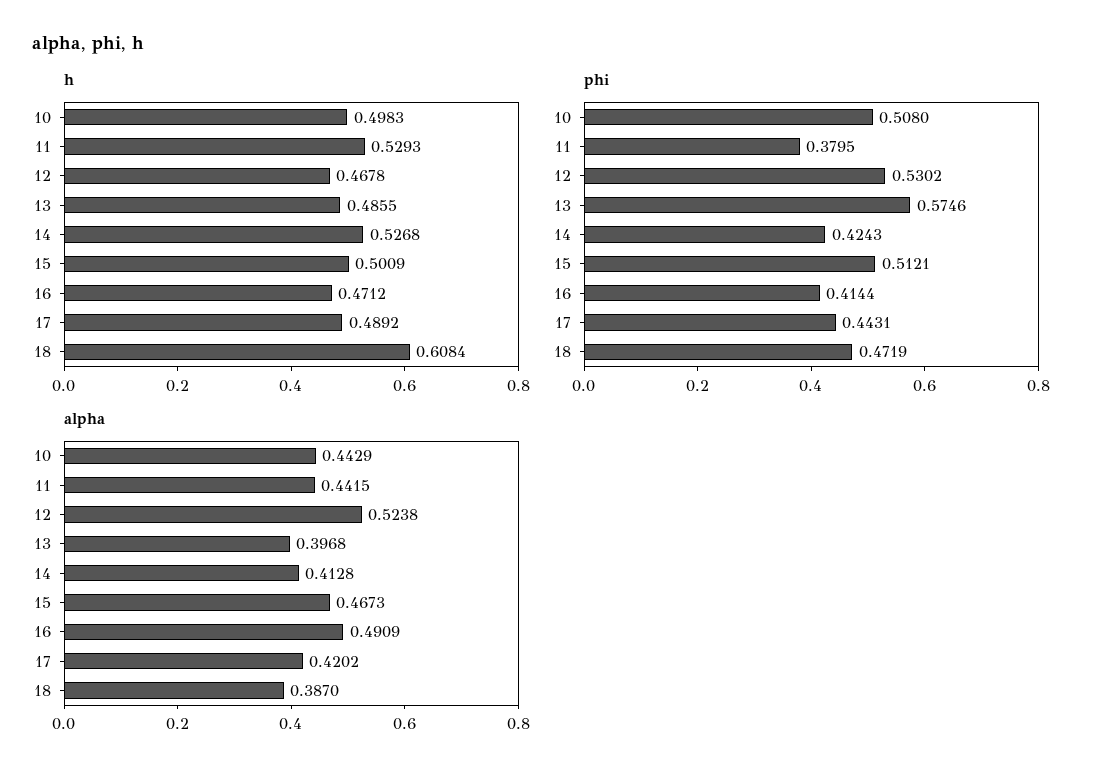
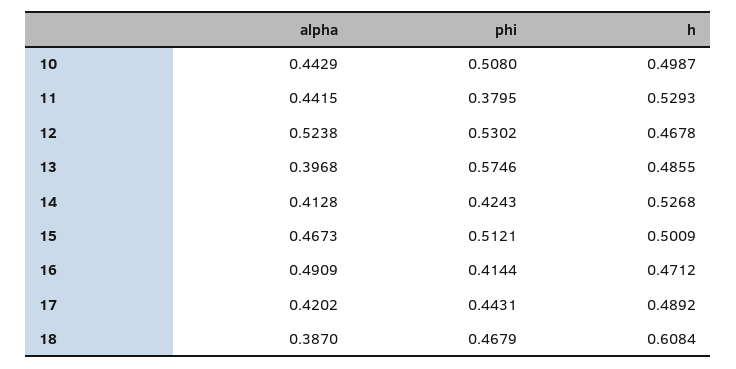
h, 10: 0.4983 -> 0.4987
phi, 18: 0.4719 -> 0.4679

